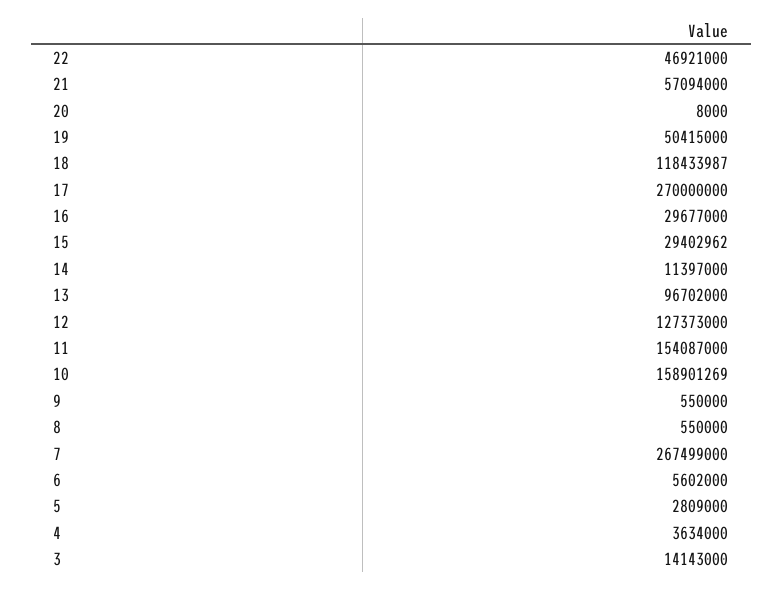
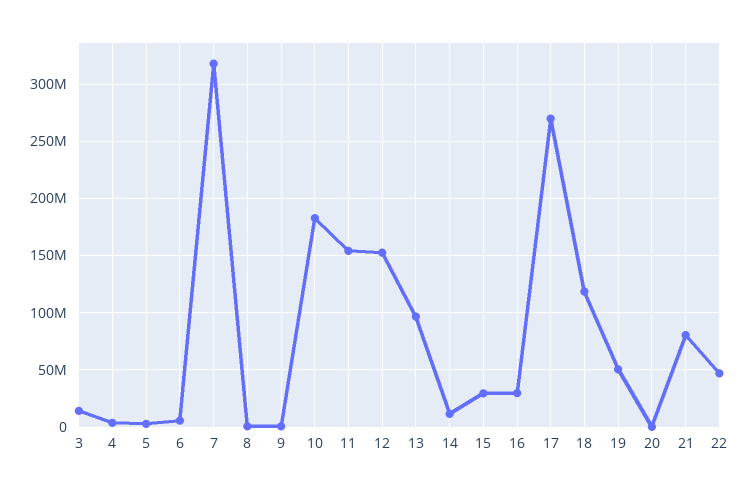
21: 57094000 -> 80000000
12: 127373000 -> 150000000
10: 158901269 -> 180000000
7: 267499000 -> 320000000

